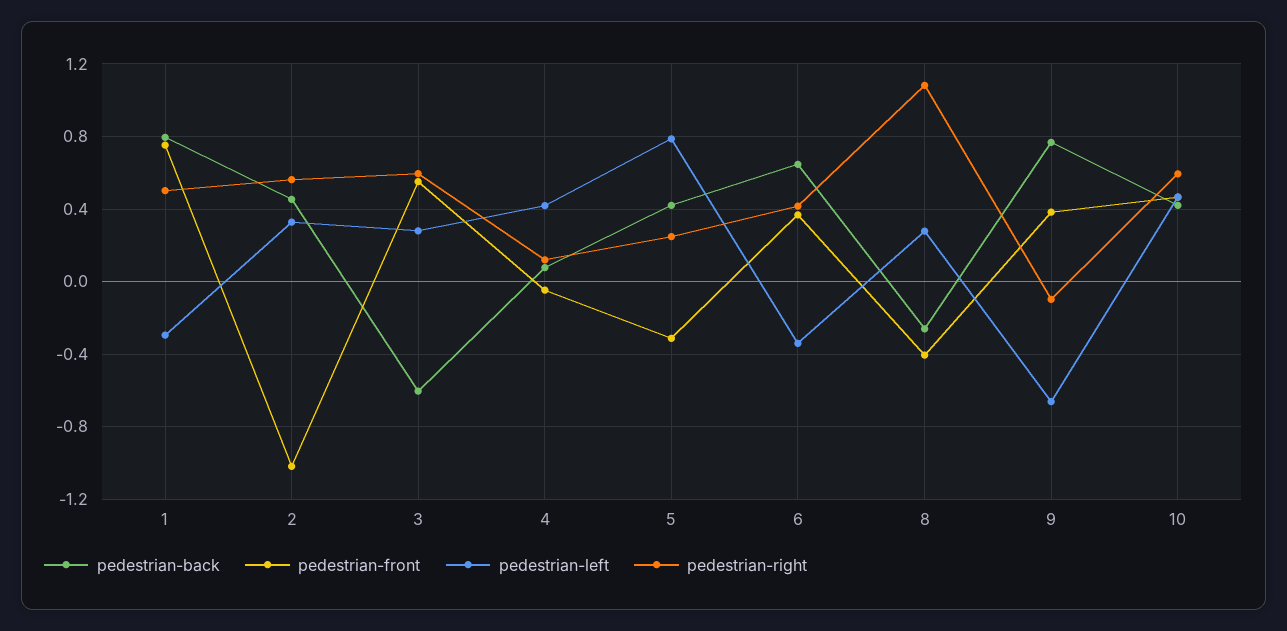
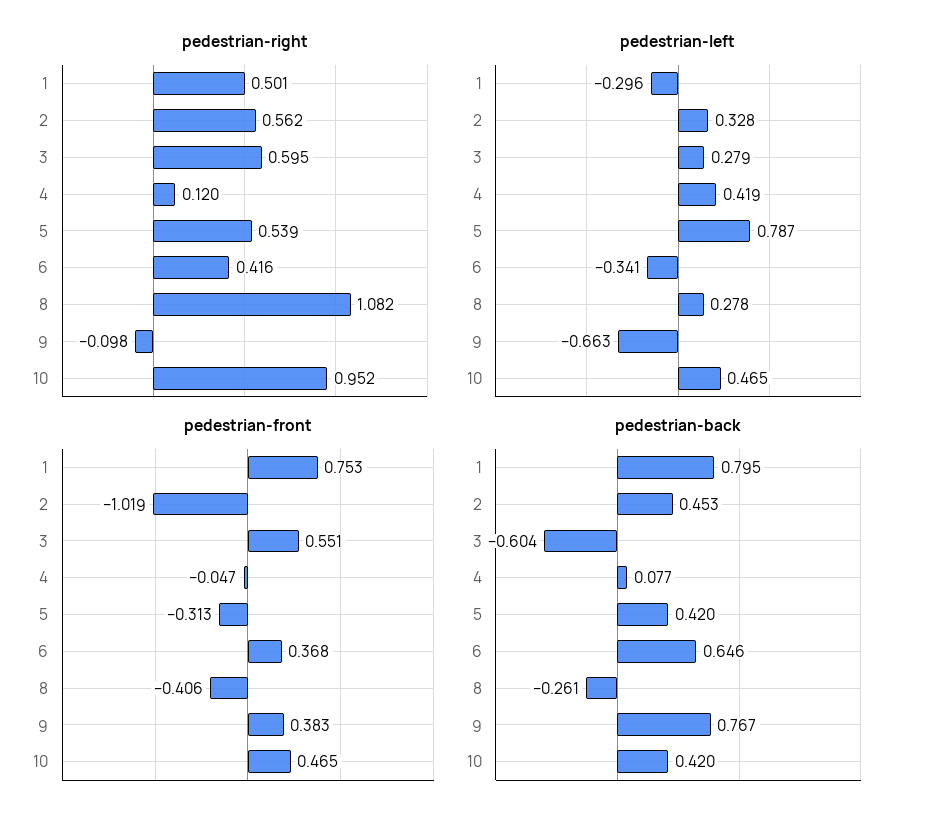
pedestrian-right, 5: 0.25 -> 0.539
pedestrian-right, 10: 0.6 -> 0.952

